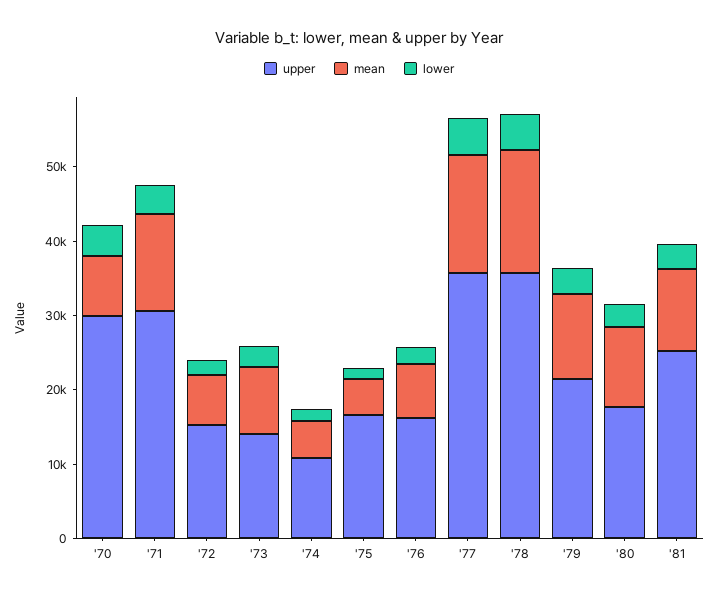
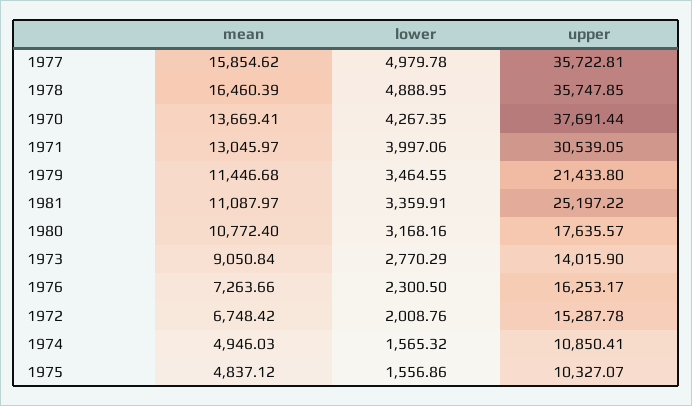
upper, '70: 30000 -> 37691.44
mean, '70: 8000 -> 13669.41
upper, '75: 16000 -> 10327.07

